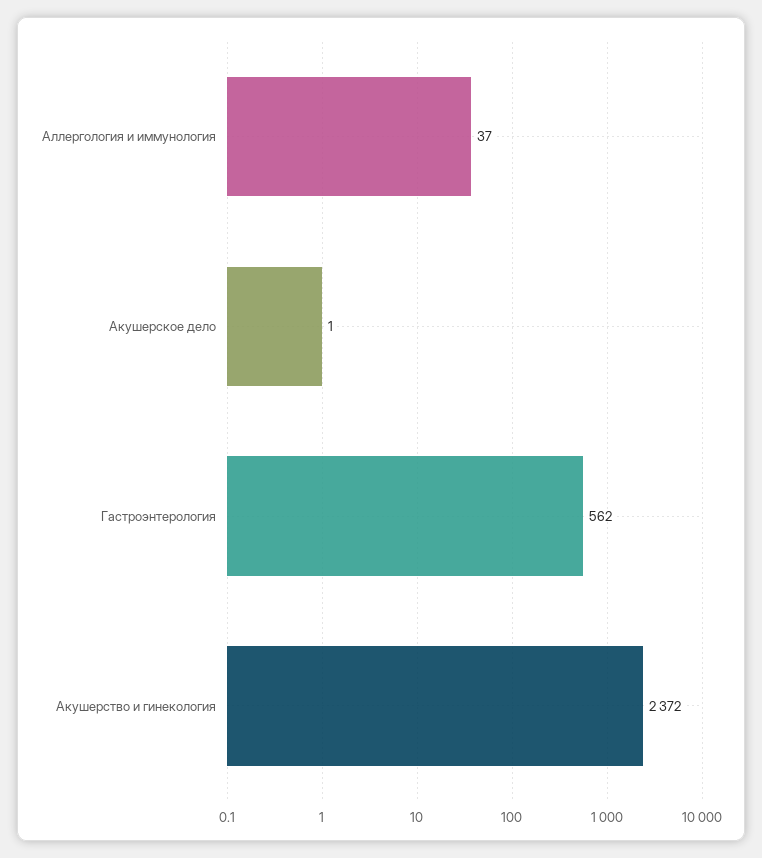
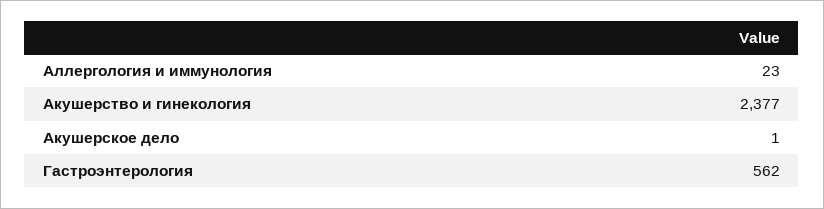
Аллергология и иммунология: 37 -> 23
Акушерство и гинекология: 2372 -> 2377

